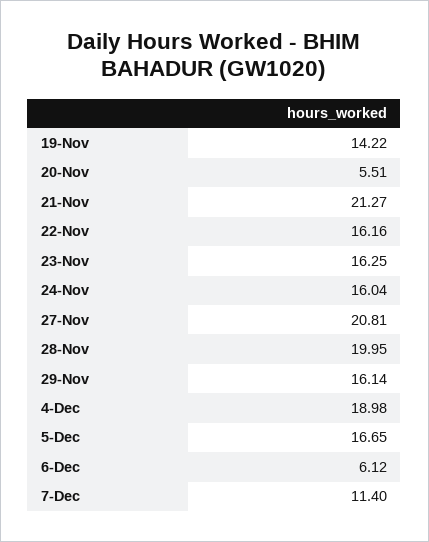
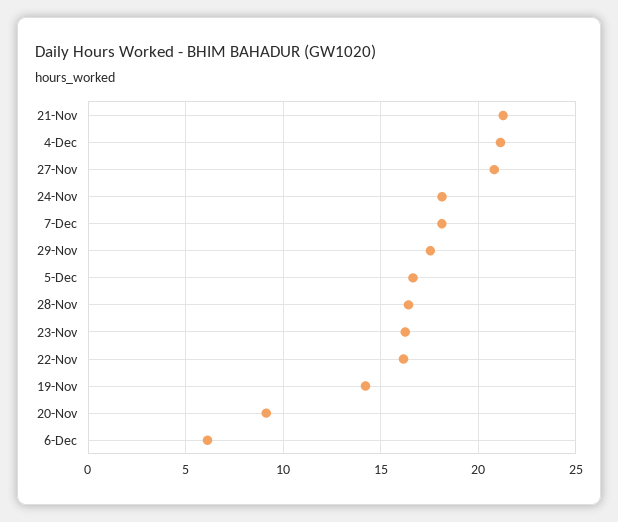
20-Nov: 5.51 -> 9
24-Nov: 16.04 -> 18
28-Nov: 19.95 -> 16.5
29-Nov: 16.14 -> 17.5
4-Dec: 18.98 -> 21
7-Dec: 11.4 -> 18

